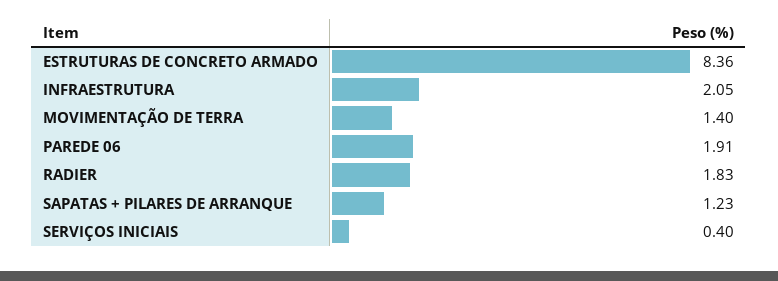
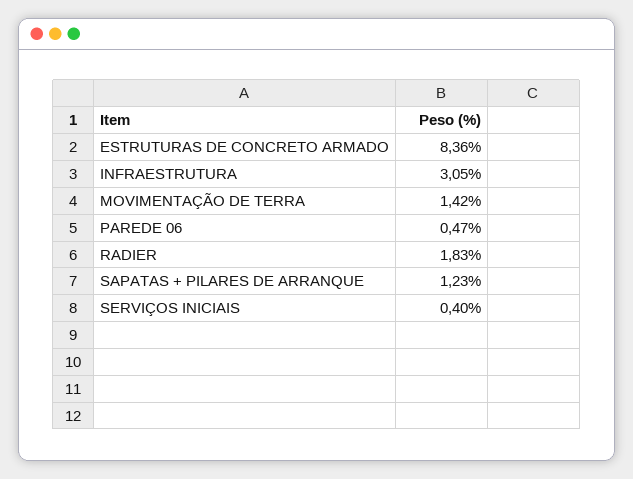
INFRAESTRUTURA: 2.05 -> 3.05
MOVIMENTAÇÃO DE TERRA: 1.4 -> 1.42
PAREDE 06: 1.91 -> 0.47

